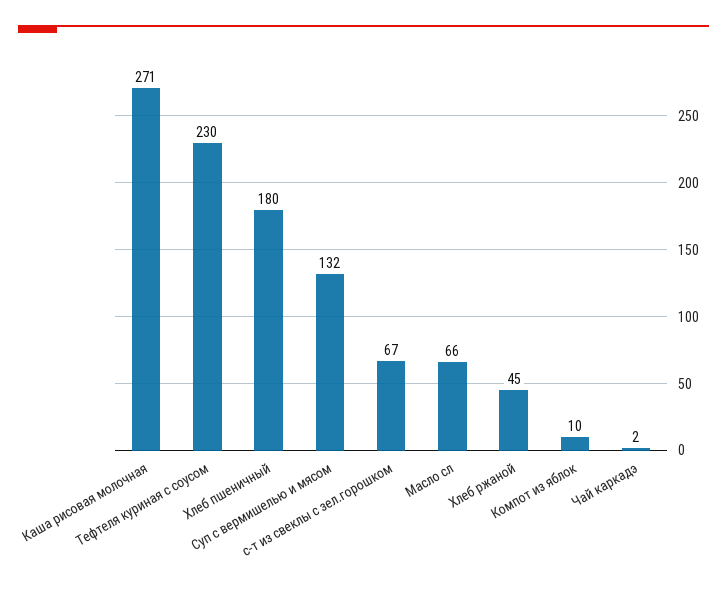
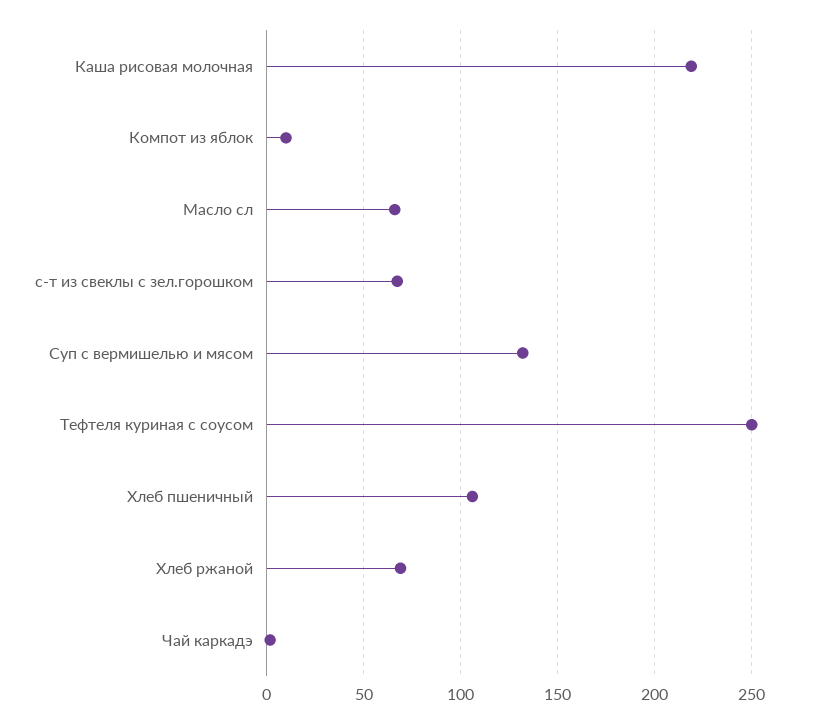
Каша рисовая молочная: 271 -> 220
Тефтеля куриная с соусом: 230 -> 250
Хлеб пшеничный: 180 -> 105
Хлеб ржаной: 45 -> 70

